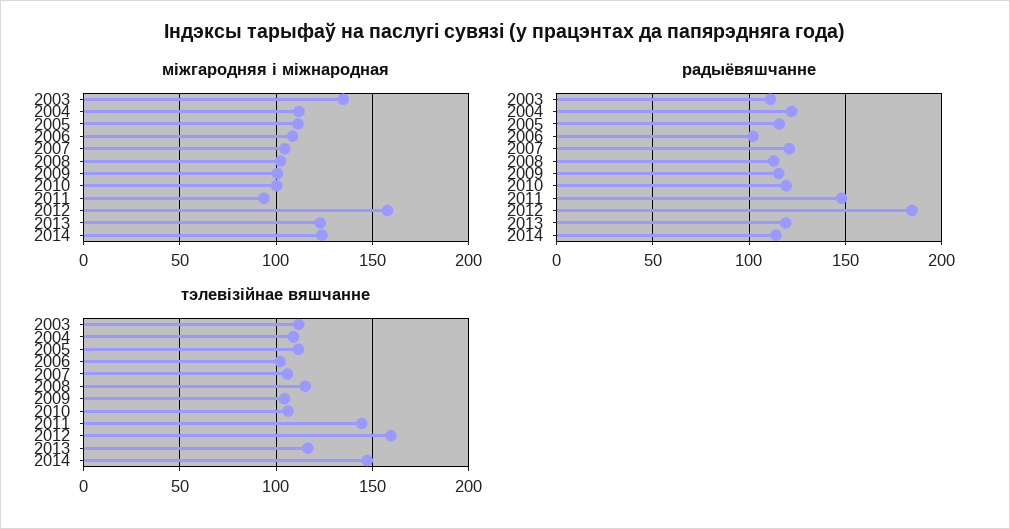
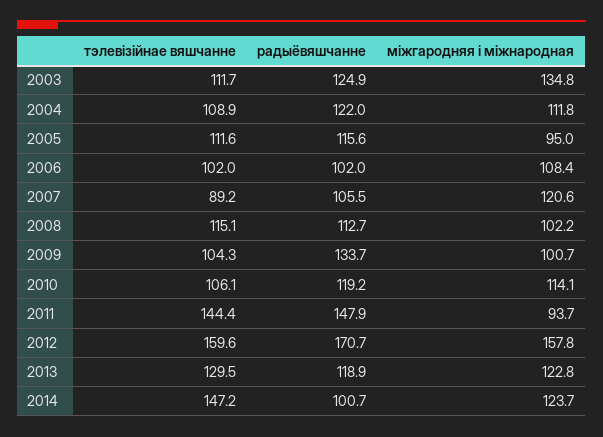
міжгародняя і міжнародная, 2005: 110 -> 95
міжгародняя і міжнародная, 2007: 105 -> 120.6
міжгародняя і міжнародная, 2010: 100 -> 114.1
радыёвяшчанне, 2003: 110 -> 124.9
радыёвяшчанне, 2007: 120 -> 105.5
радыёвяшчанне, 2009: 115 -> 133.7
радыёвяшчанне, 2012: 185 -> 170.7
радыёвяшчанне, 2014: 115 -> 100.7
тэлевізійнае вяшчанне, 2007: 105 -> 89.2
тэлевізійнае вяшчанне, 2013: 115 -> 129.5

